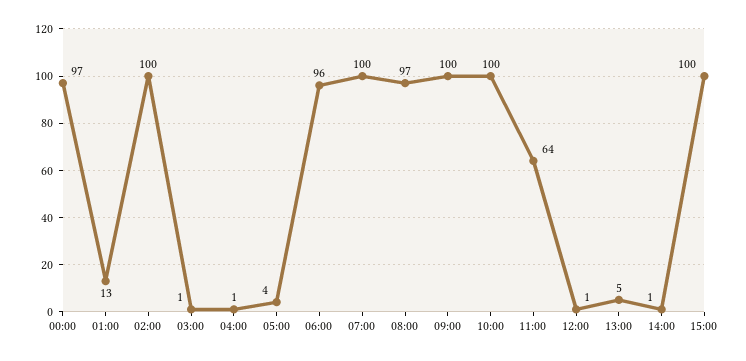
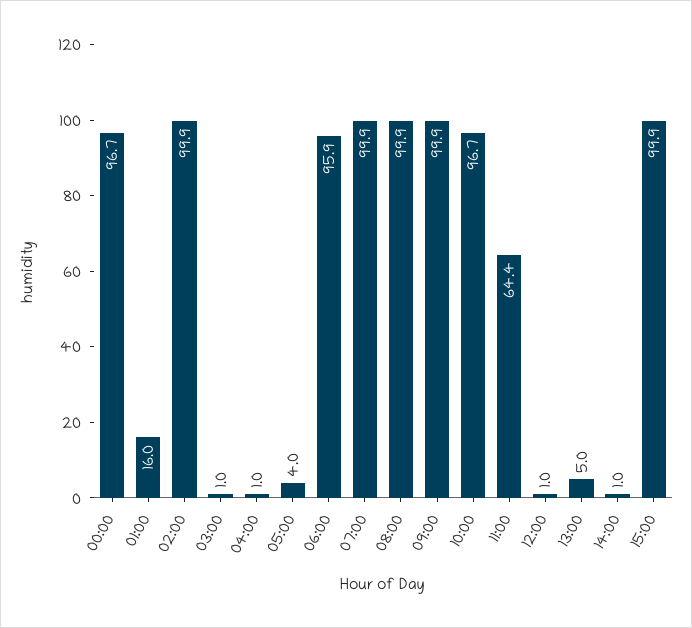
01:00: 13 -> 16
08:00: 97 -> 99.9
10:00: 100 -> 96.7

